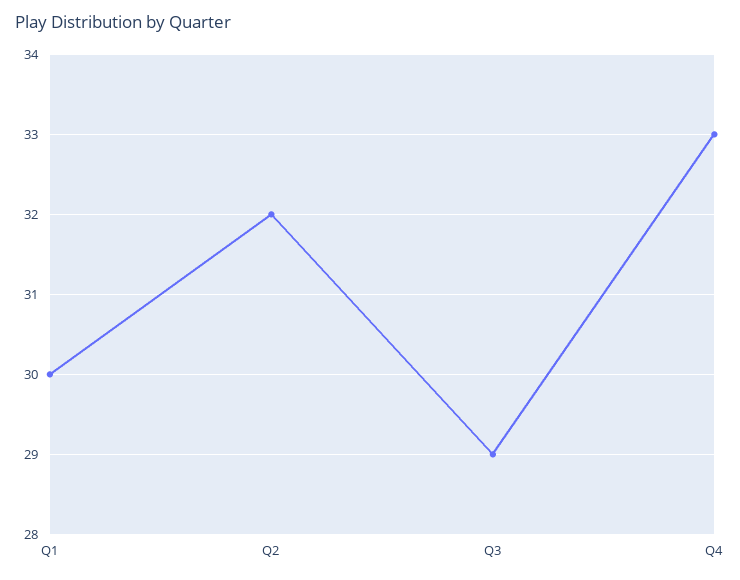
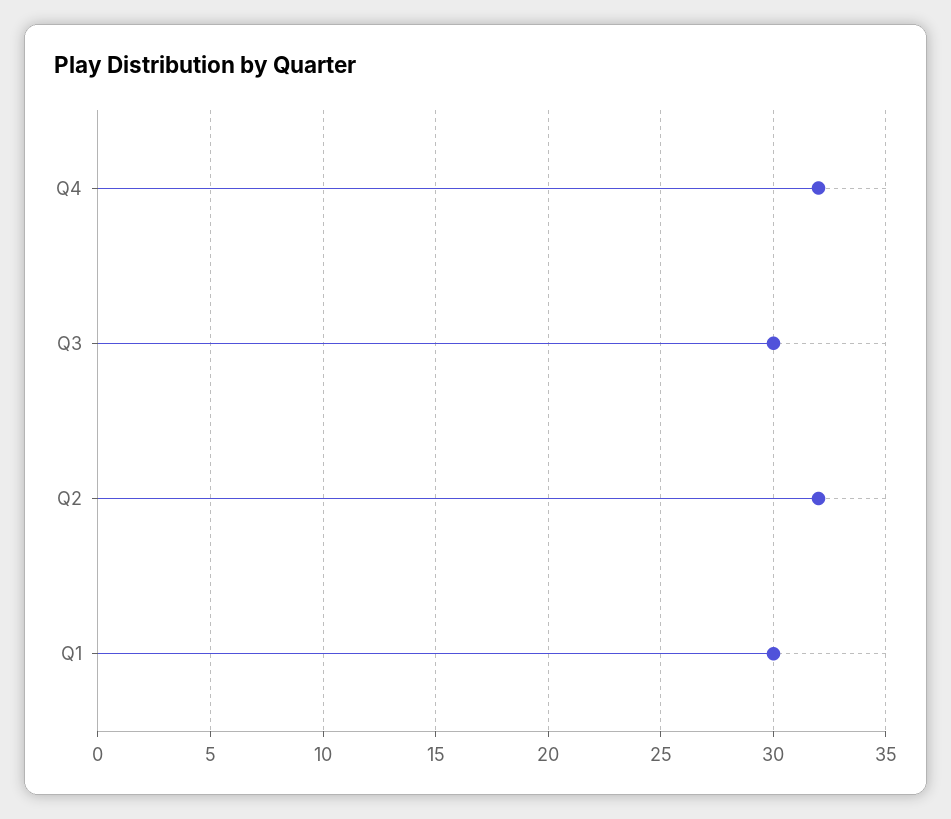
Q3: 29 -> 30
Q4: 33 -> 32

